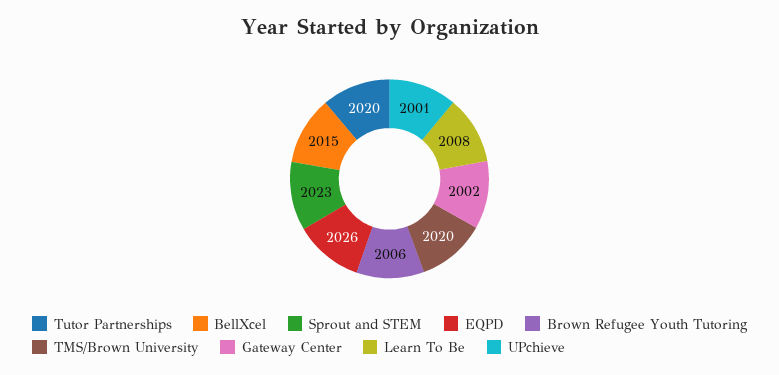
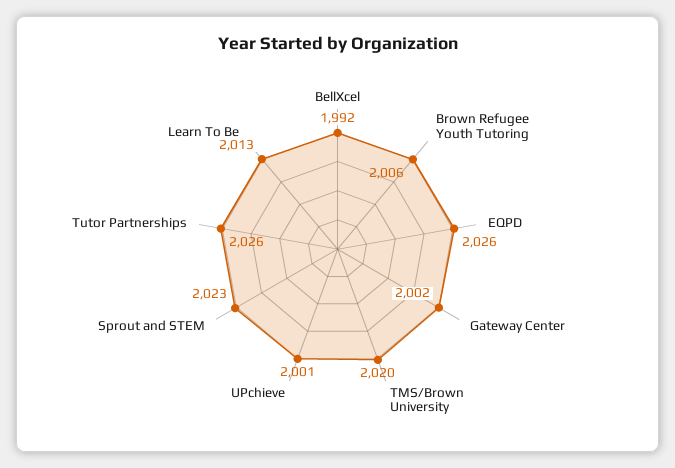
Tutor Partnerships: 2020 -> 2026
BellXcel: 2015 -> 1992
Learn To Be: 2008 -> 2013

